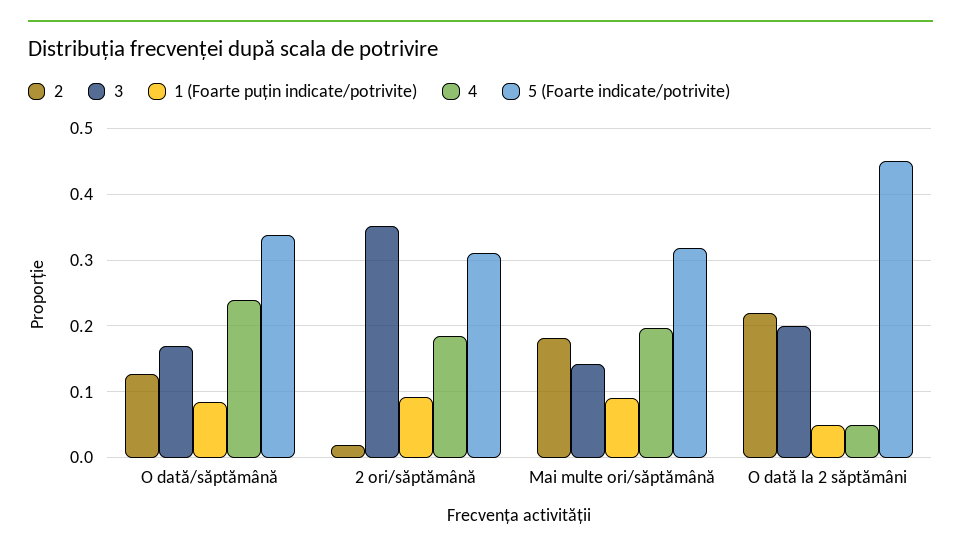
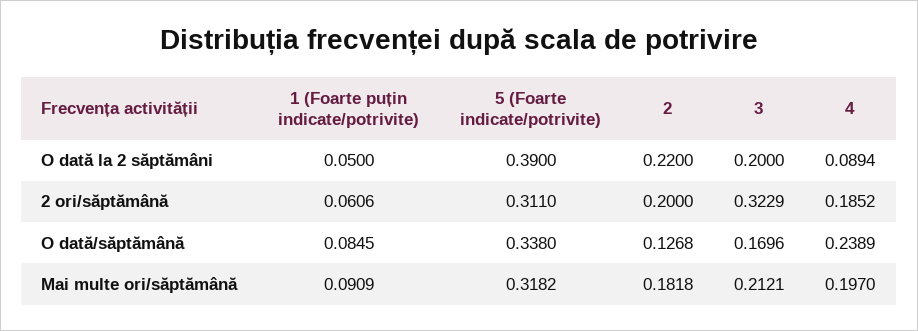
2, 2 ori/săptămână: 0.02 -> 0.2
3, 2 ori/săptămână: 0.35 -> 0.3229
1 (Foarte puțin indicate/potrivite), 2 ori/săptămână: 0.09 -> 0.0606
3, Mai multe ori/săptămână: 0.14 -> 0.2121
4, O dată la 2 săptămâni: 0.05 -> 0.0894
5 (Foarte indicate/potrivite), O dată la 2 săptămâni: 0.45 -> 0.39

